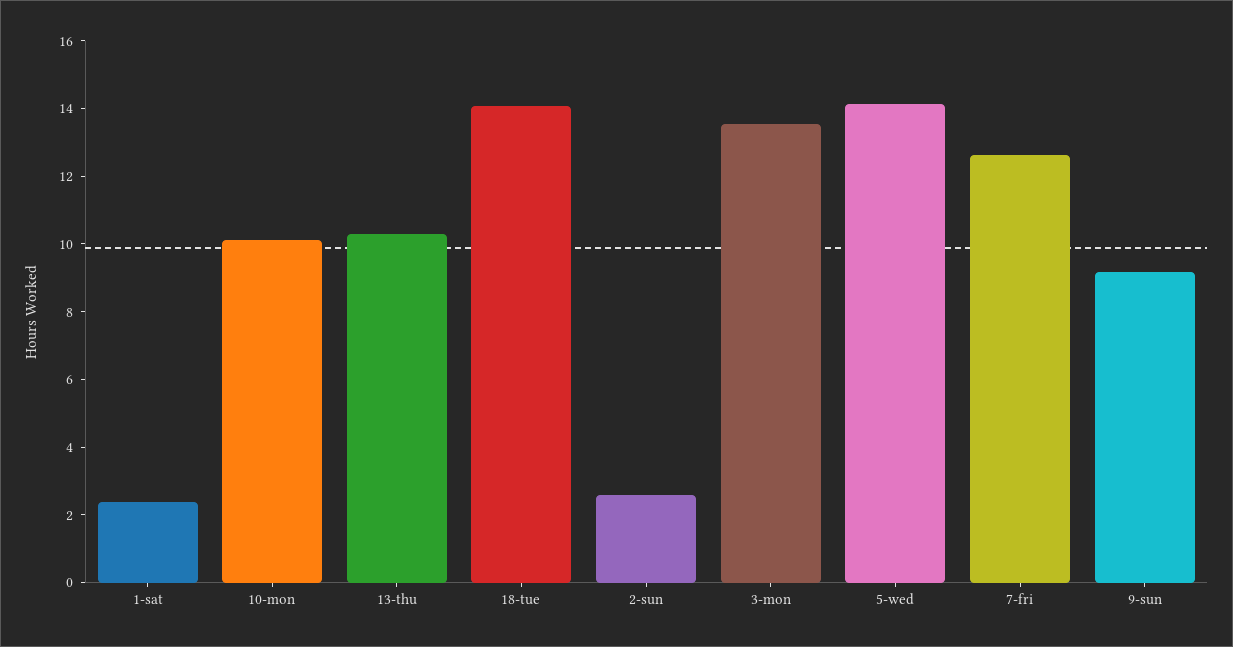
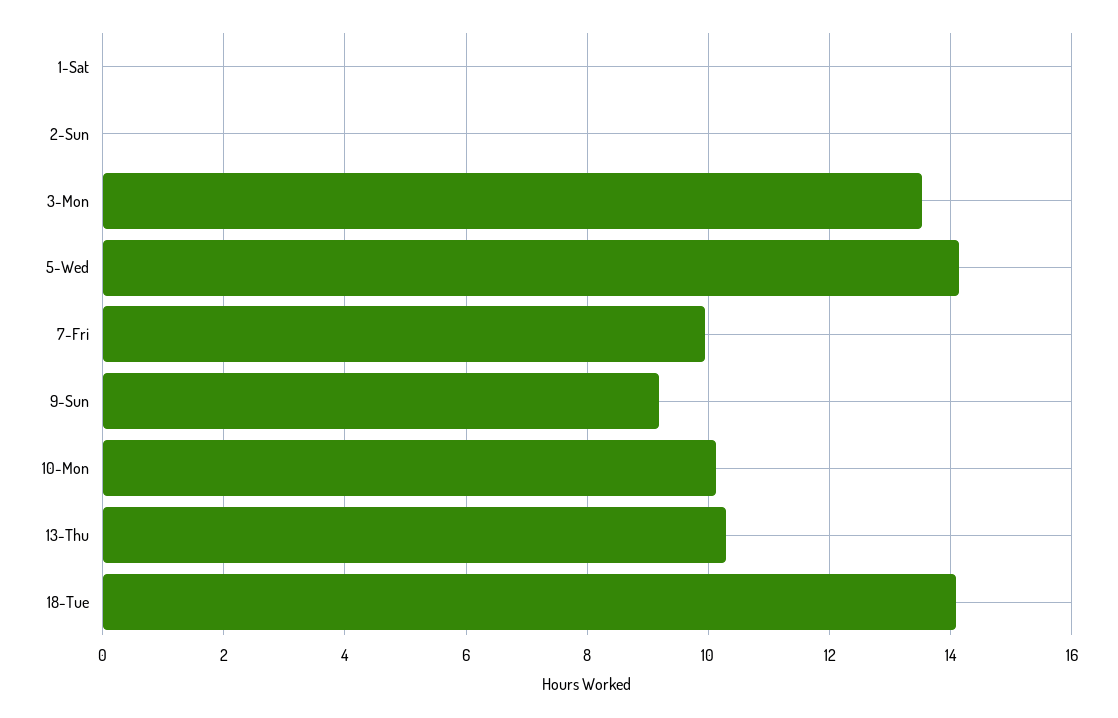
1-sat: 2.5 -> 0
2-sun: 2.5 -> 0
7-fri: 12.5 -> 10

